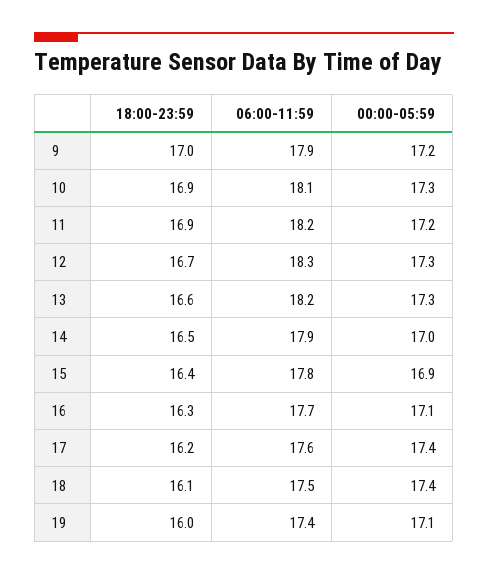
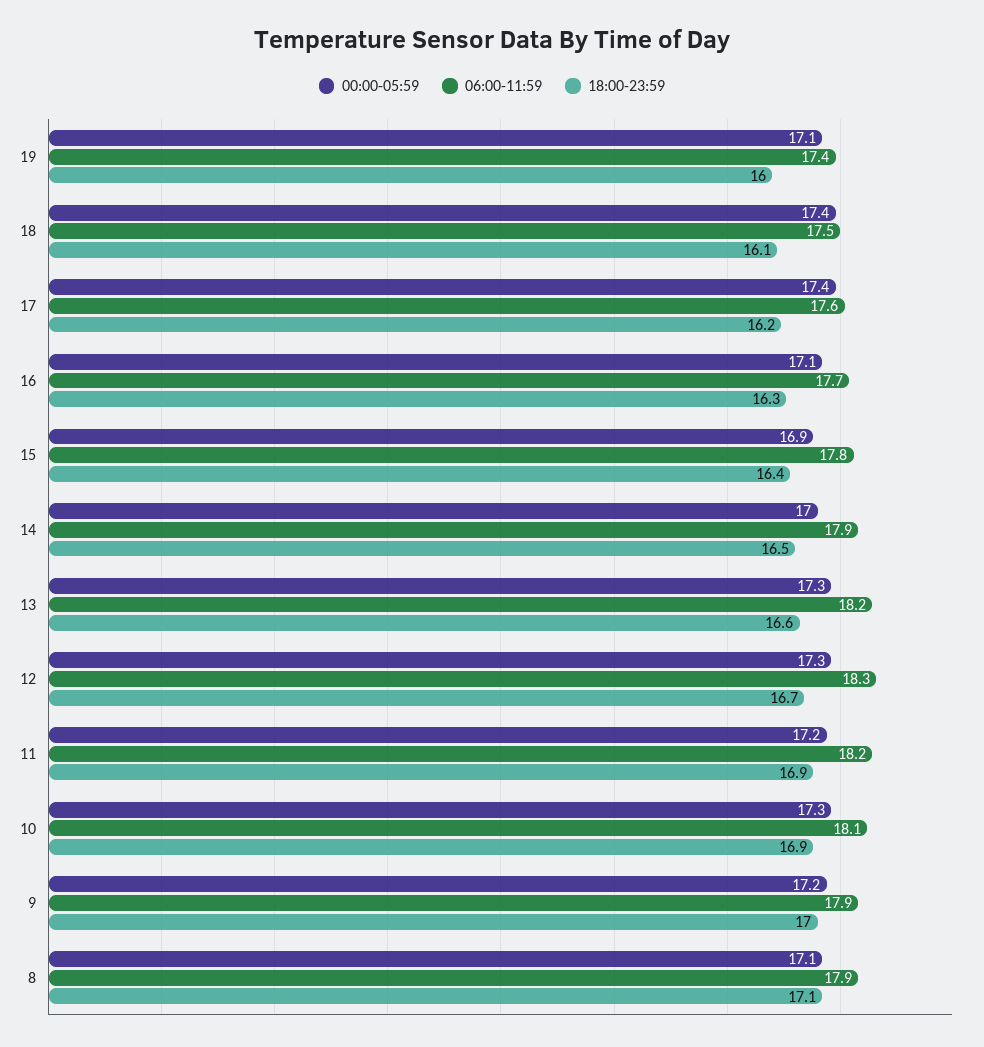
00:00-05:59, 8: none -> 17.1
06:00-11:59, 8: none -> 17.9
18:00-23:59, 8: none -> 17.1

